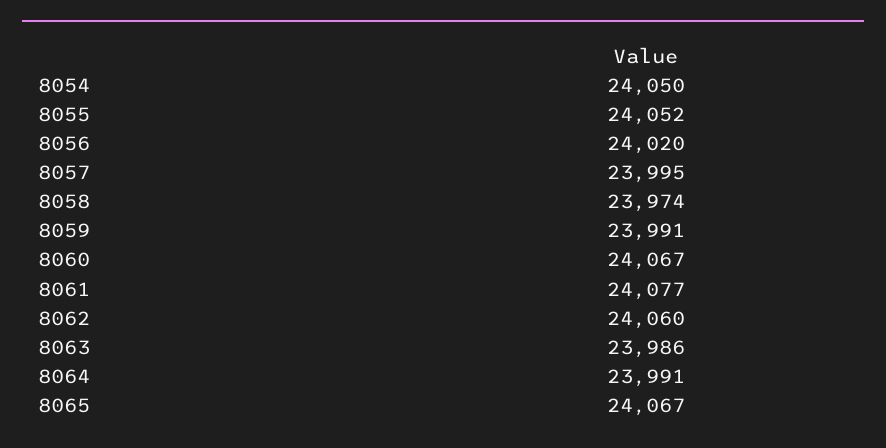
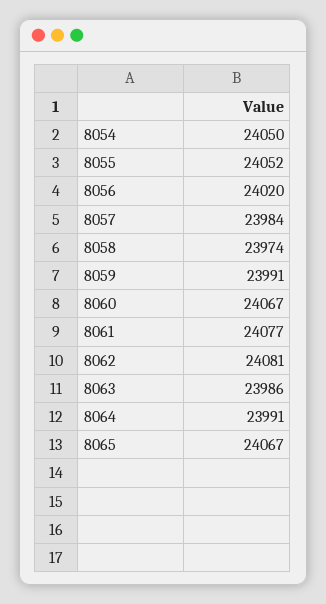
8057: 23995 -> 23984
8062: 24060 -> 24081

